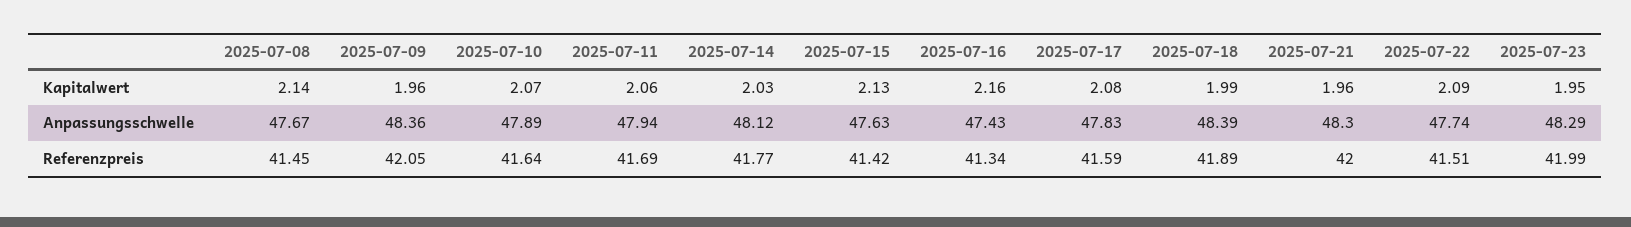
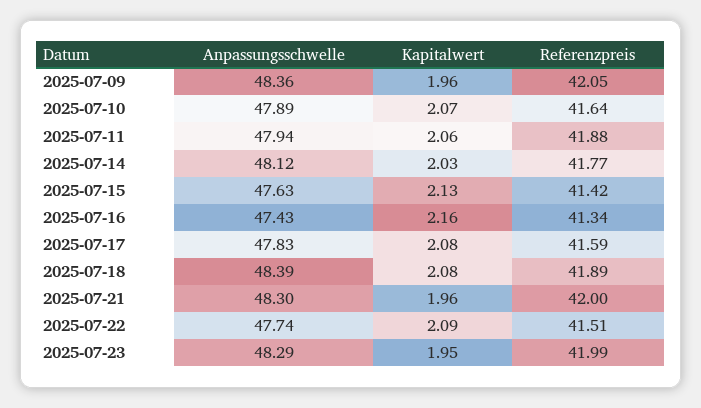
2025-07-08, Kapitalwert: 2.14 -> none
2025-07-18, Kapitalwert: 1.99 -> 2.08
2025-07-08, Anpassungsschwelle: 47.67 -> none
2025-07-08, Referenzpreis: 41.45 -> none
2025-07-11, Referenzpreis: 41.69 -> 41.88

